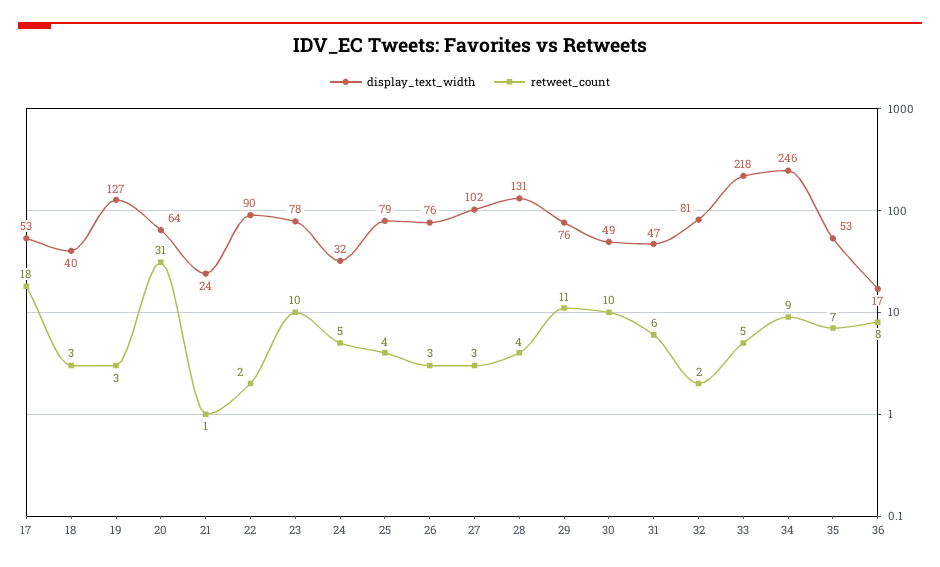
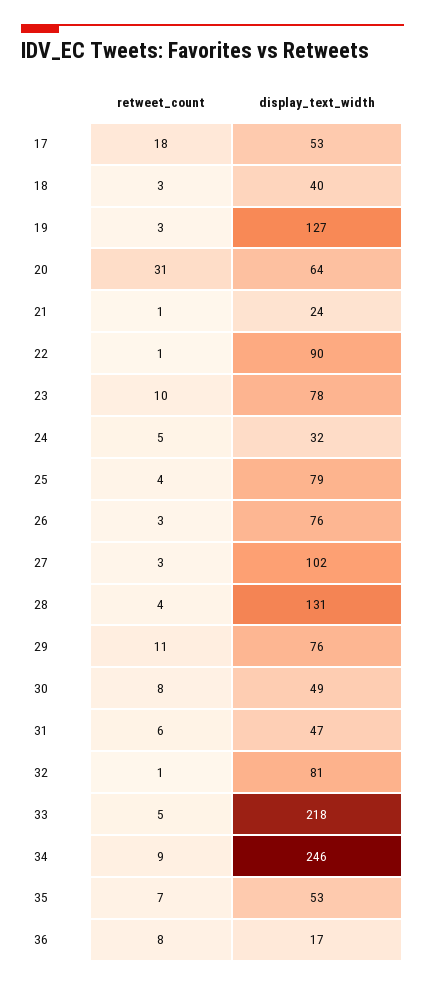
retweet_count, 22: 2 -> 1
retweet_count, 30: 10 -> 8
retweet_count, 32: 2 -> 1

